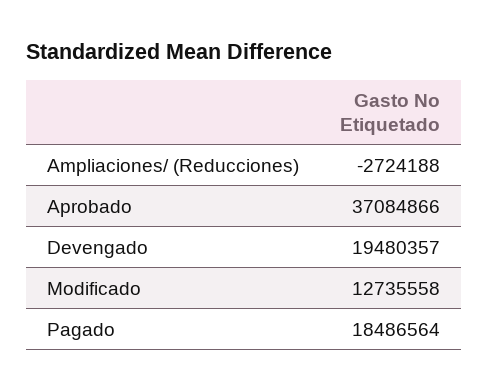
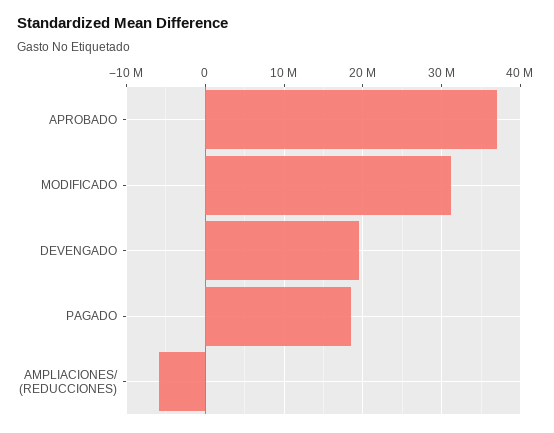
Ampliaciones/ (Reducciones): -2724188 -> -6000000
Modificado: 12735558 -> 31000000

